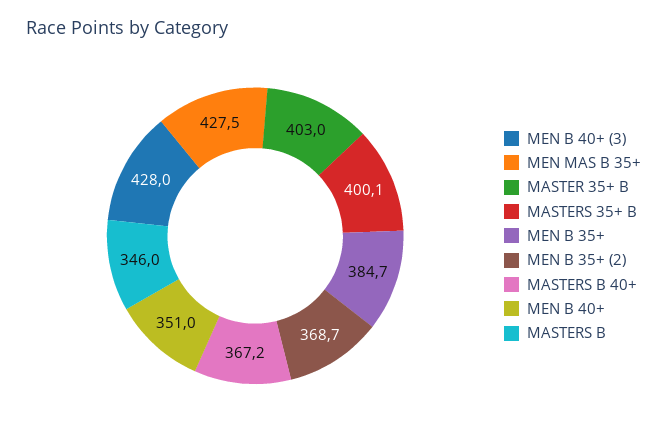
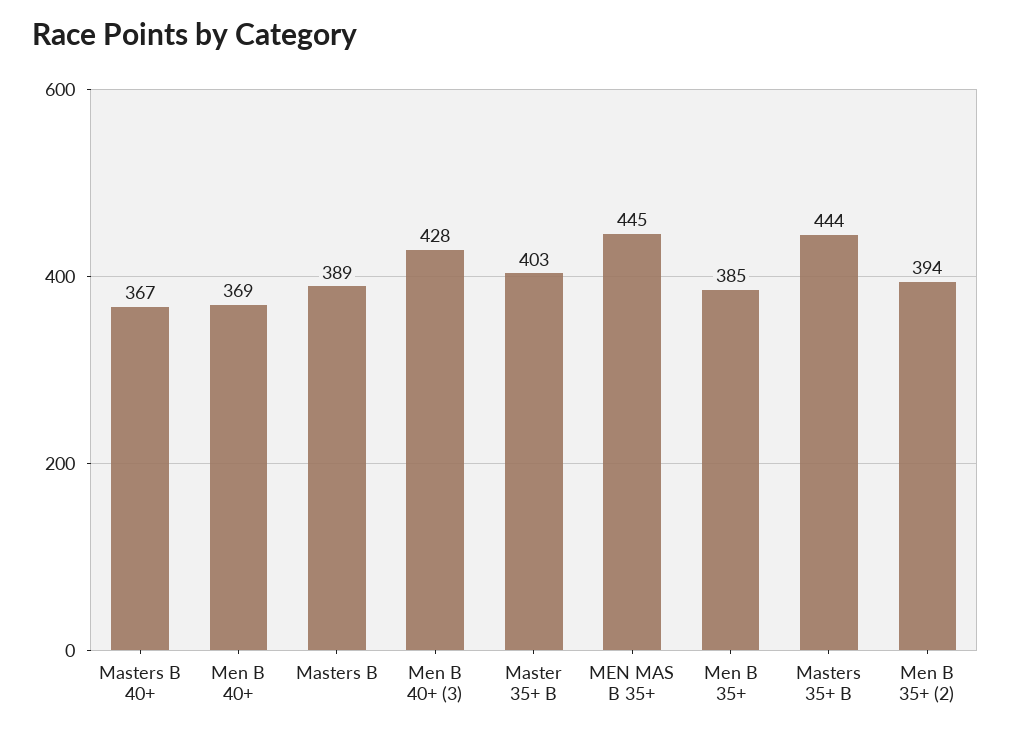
MEN MAS B 35+: 427.5 -> 445
MASTERS 35+ B: 400.1 -> 444
MEN B 35+ (2): 368.7 -> 394
MEN B 40+: 351 -> 369
MASTERS B: 346 -> 389

